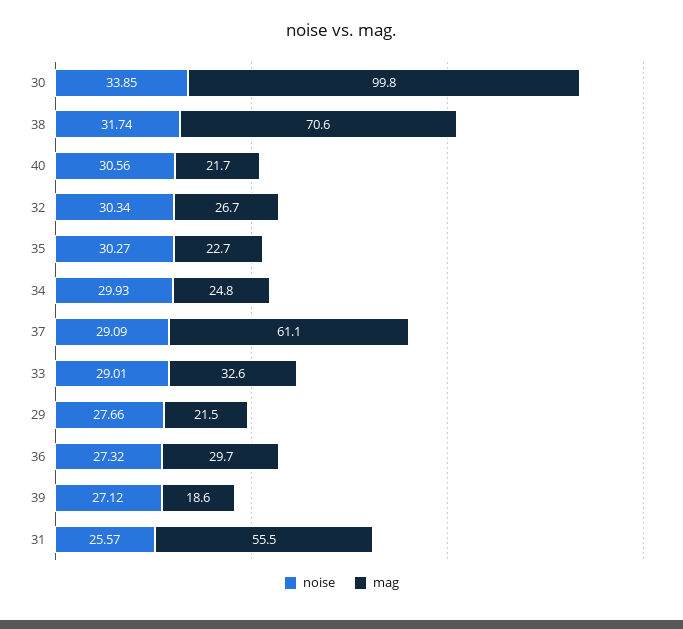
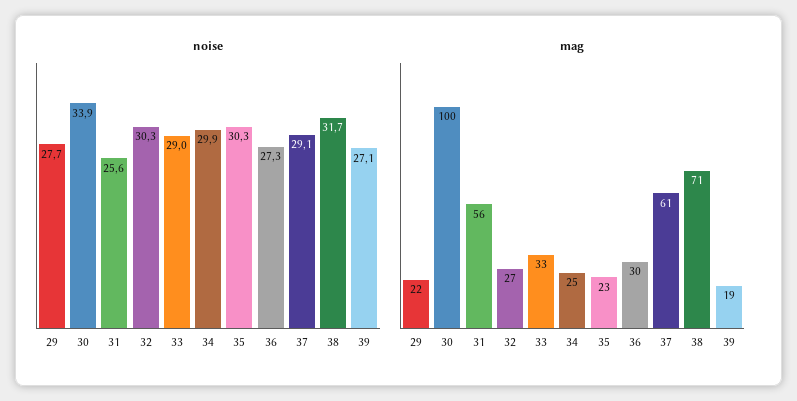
noise, 40: 30.56 -> none
mag, 40: 21.7 -> none

